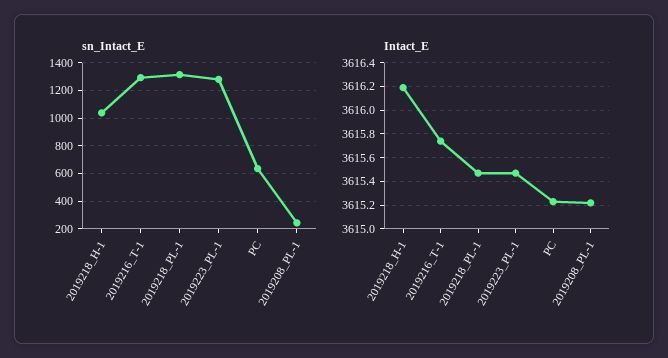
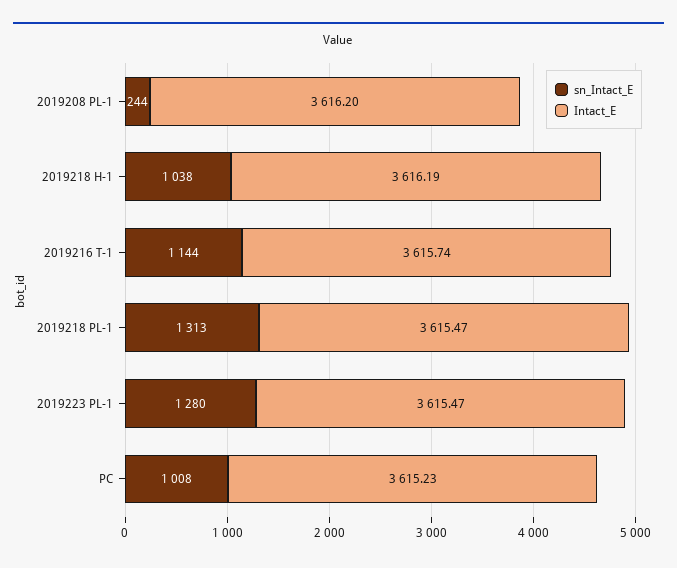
sn_Intact_E, 2019216_T-1: 1300 -> 1144
sn_Intact_E, PC: 650 -> 1008
Intact_E, 2019208_PL-1: 3615.2 -> 3616.2

